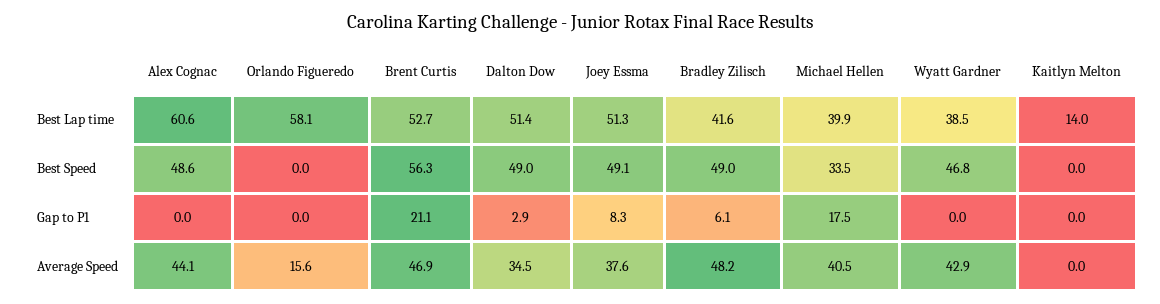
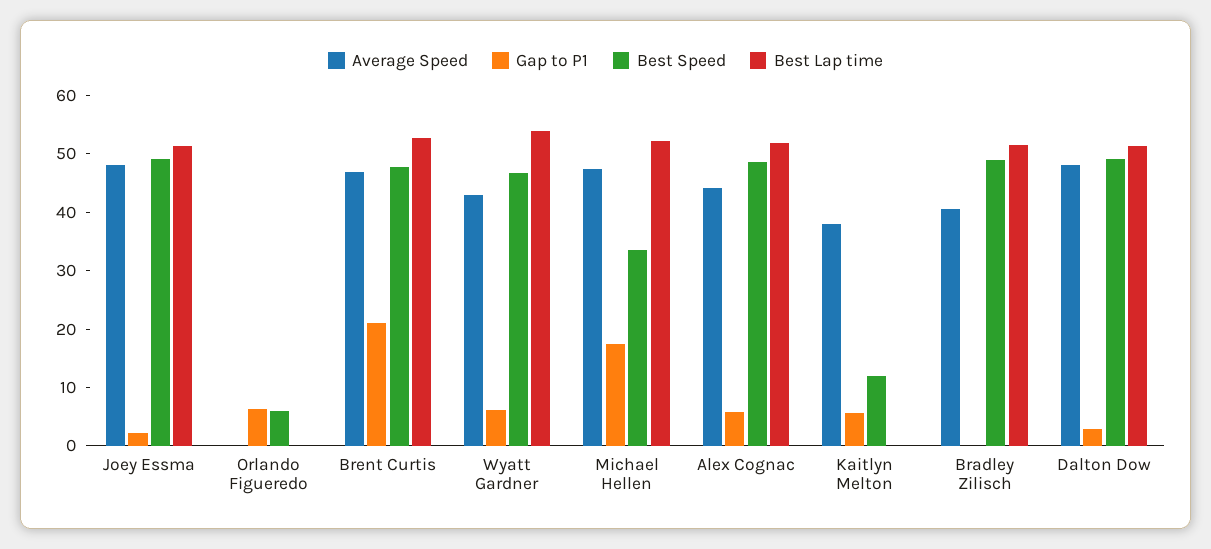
Best Lap time, Alex Cognac: 60.6 -> 52
Best Lap time, Orlando Figueredo: 58.1 -> 0
Best Lap time, Bradley Zilisch: 41.6 -> 52
Best Lap time, Michael Hellen: 39.9 -> 52
Best Lap time, Wyatt Gardner: 38.5 -> 54
Best Lap time, Kaitlyn Melton: 14 -> 0
Best Speed, Orlando Figueredo: 0 -> 6
Best Speed, Brent Curtis: 56.3 -> 48
Best Speed, Kaitlyn Melton: 0 -> 12
Gap to P1, Alex Cognac: 0 -> 6
Gap to P1, Orlando Figueredo: 0 -> 6
Gap to P1, Joey Essma: 8.3 -> 2
Gap to P1, Bradley Zilisch: 6.1 -> 0
Gap to P1, Wyatt Gardner: 0 -> 6
Gap to P1, Kaitlyn Melton: 0 -> 6
Average Speed, Orlando Figueredo: 15.6 -> 0
Average Speed, Dalton Dow: 34.5 -> 48
Average Speed, Joey Essma: 37.6 -> 48
Average Speed, Bradley Zilisch: 48.2 -> 40
Average Speed, Michael Hellen: 40.5 -> 48
Average Speed, Kaitlyn Melton: 0 -> 38

